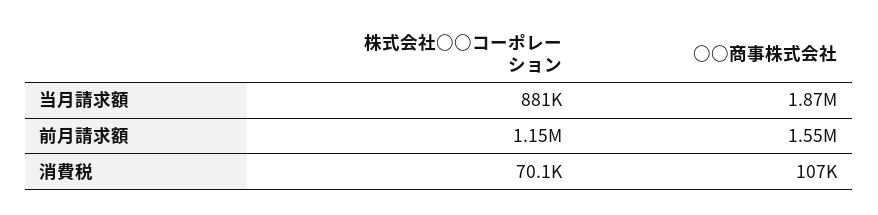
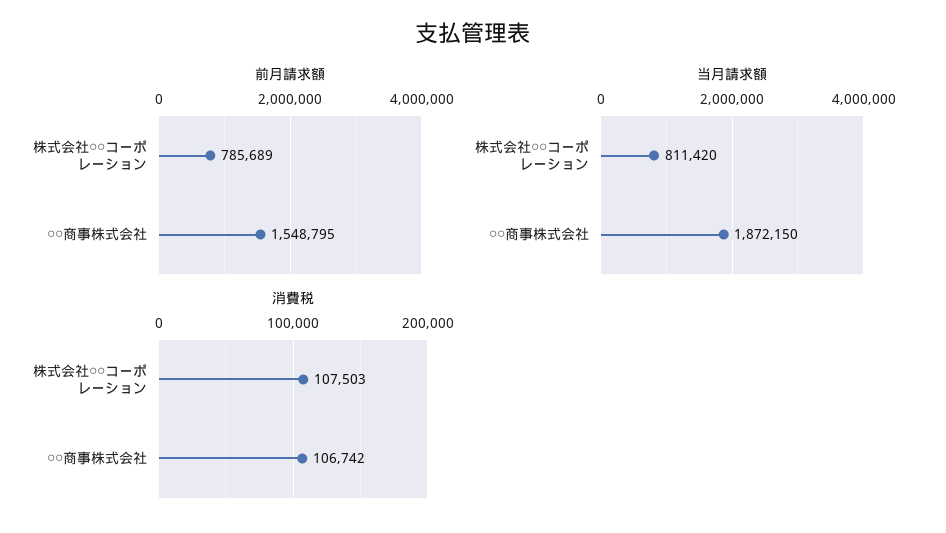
当月請求額, 株式会社○○コーポレーション: 881000 -> 811420
前月請求額, 株式会社○○コーポレーション: 1150000 -> 785689
消費税, 株式会社○○コーポレーション: 70100 -> 107503

